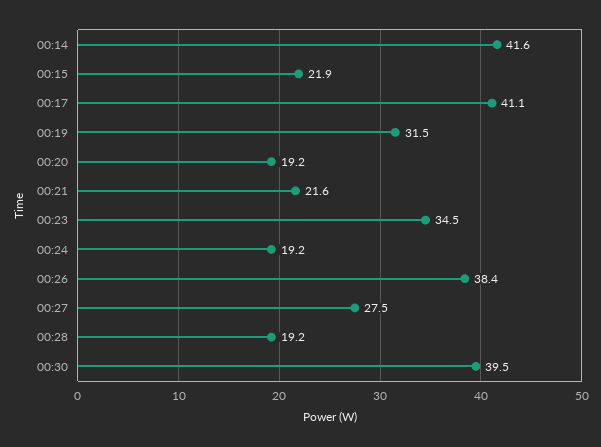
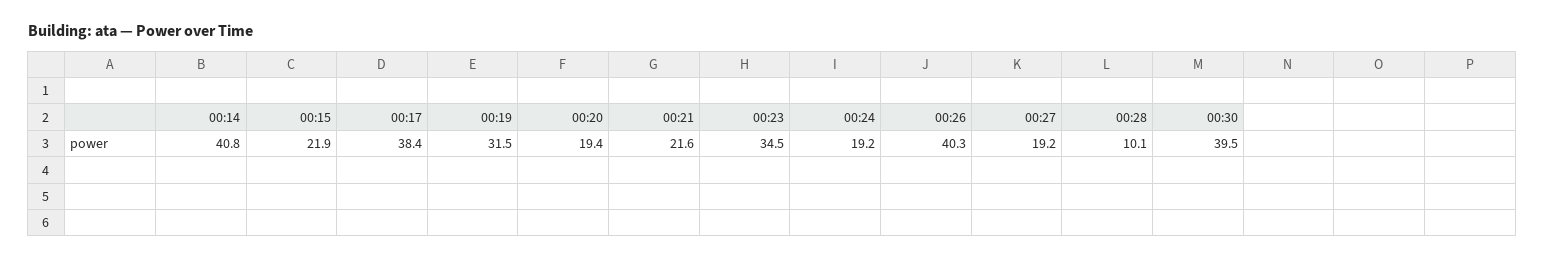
00:14: 41.6 -> 40.8
00:17: 41.1 -> 38.4
00:20: 19.2 -> 19.4
00:26: 38.4 -> 40.3
00:27: 27.5 -> 19.2
00:28: 19.2 -> 10.1

